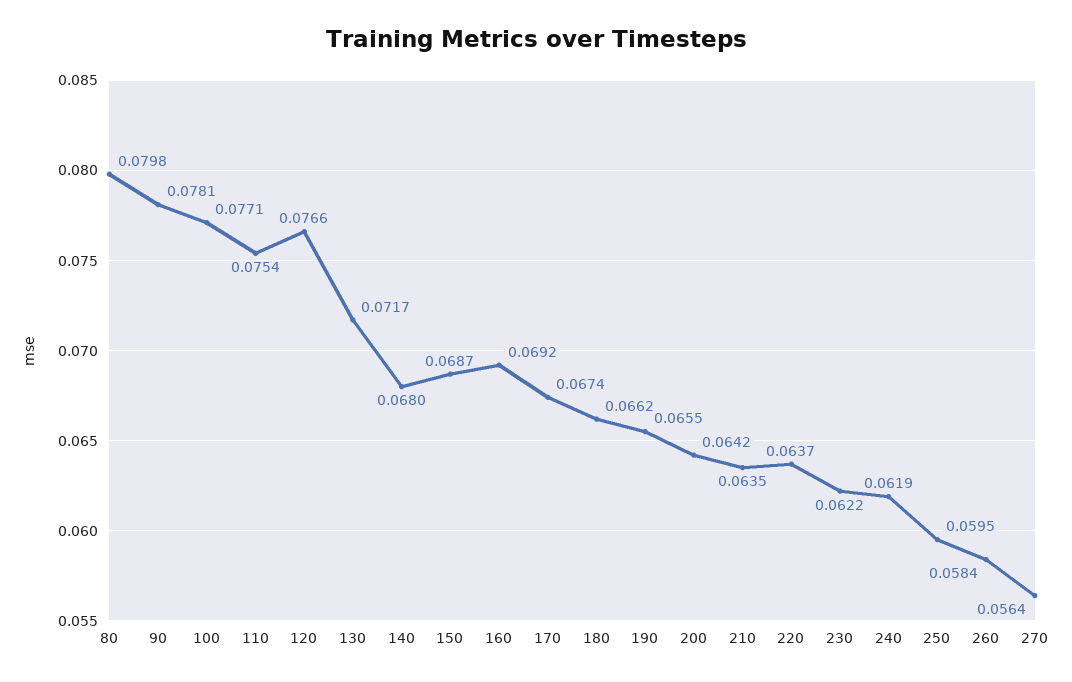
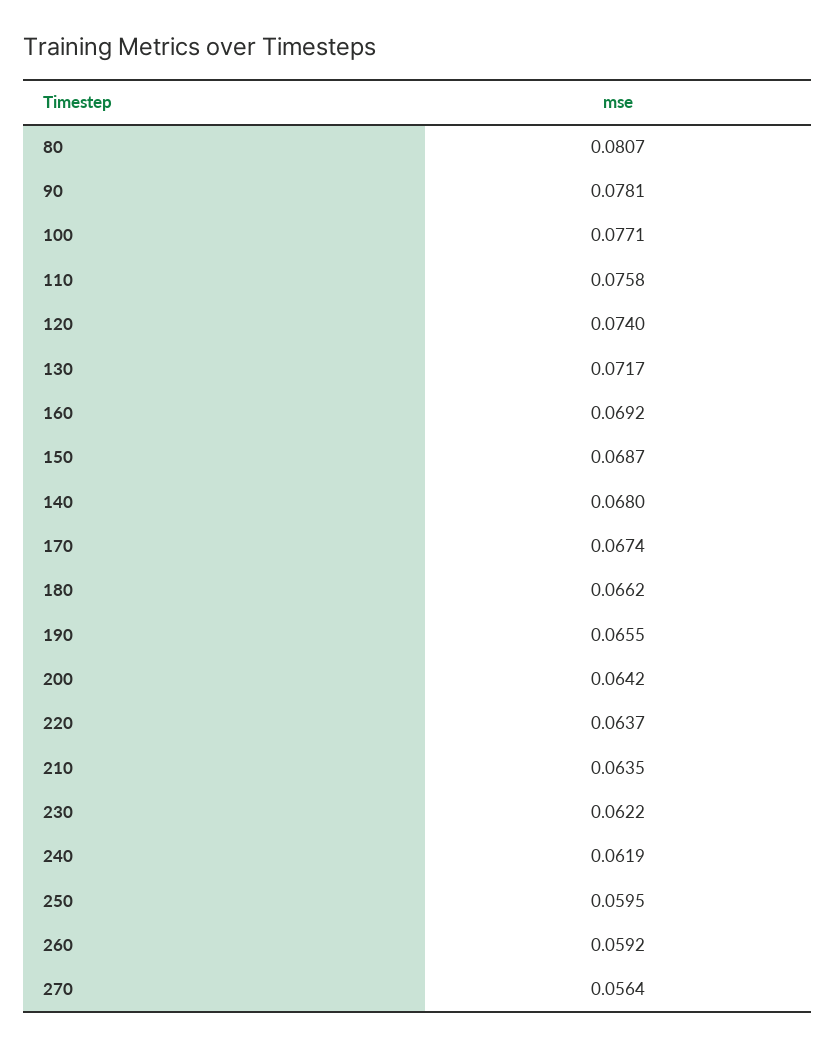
80: 0.0798 -> 0.0807
110: 0.0754 -> 0.0758
120: 0.0766 -> 0.074
260: 0.0584 -> 0.0592

